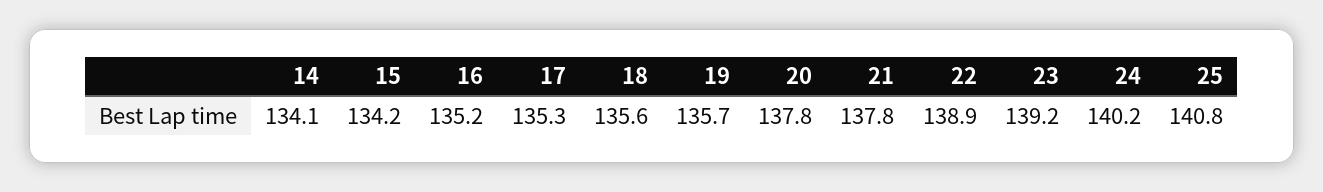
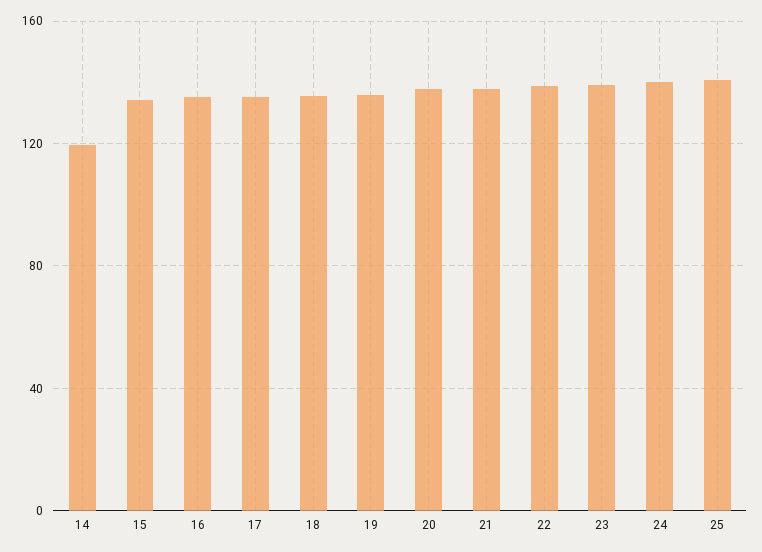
14: 134.1 -> 120

